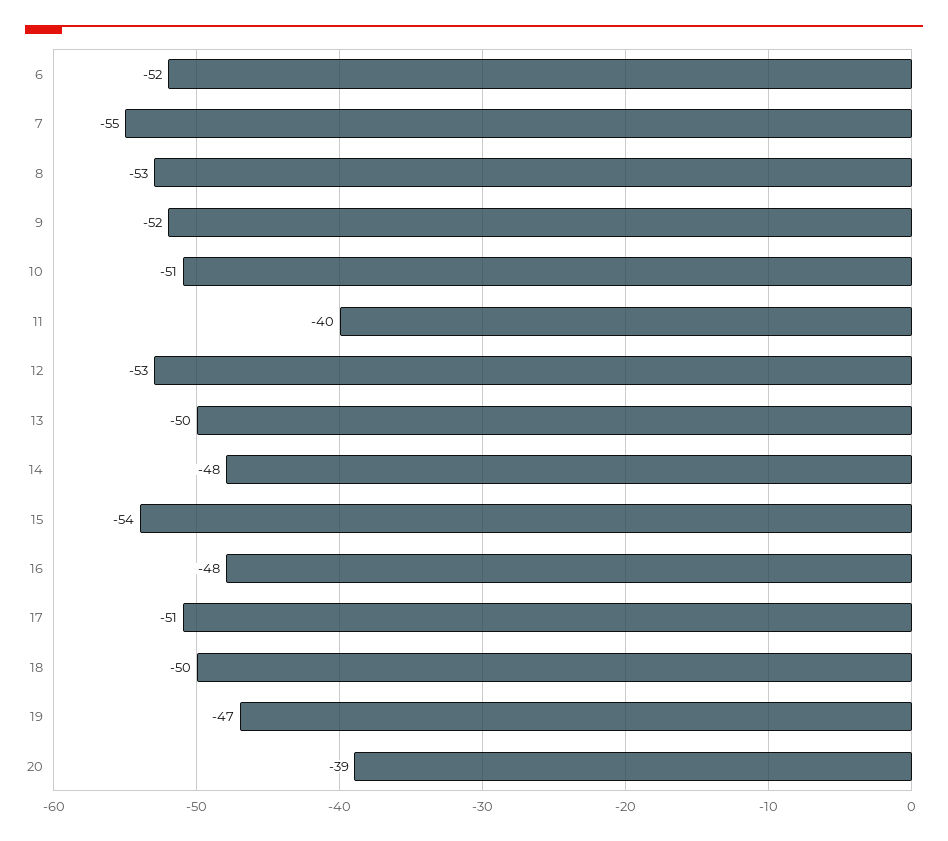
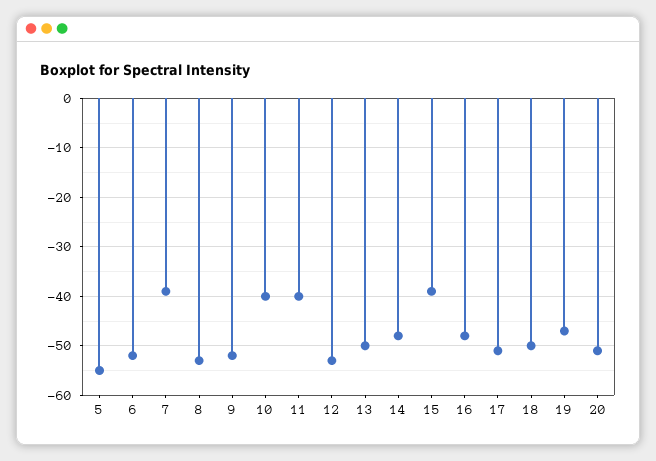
7: -55 -> -40
10: -51 -> -40
15: -54 -> -40
20: -39 -> -50
5: none -> -55

